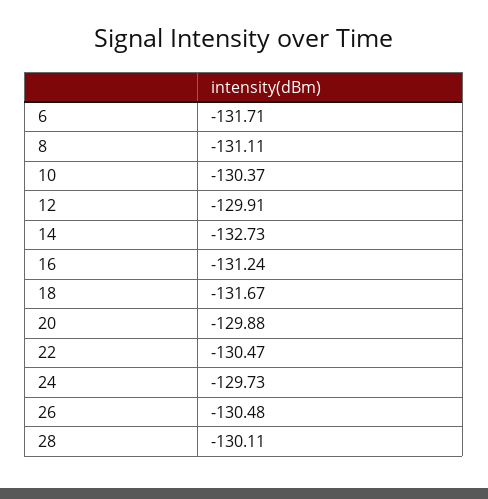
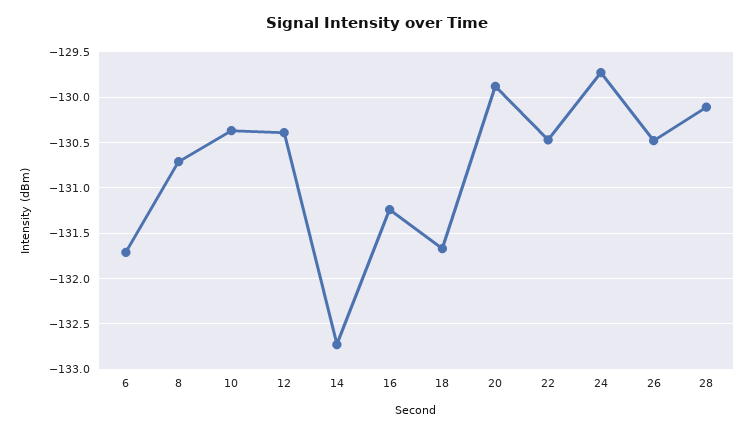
8: -131.11 -> -130.7
12: -129.91 -> -130.4

